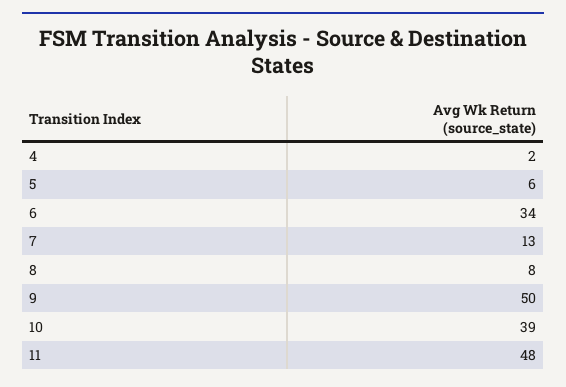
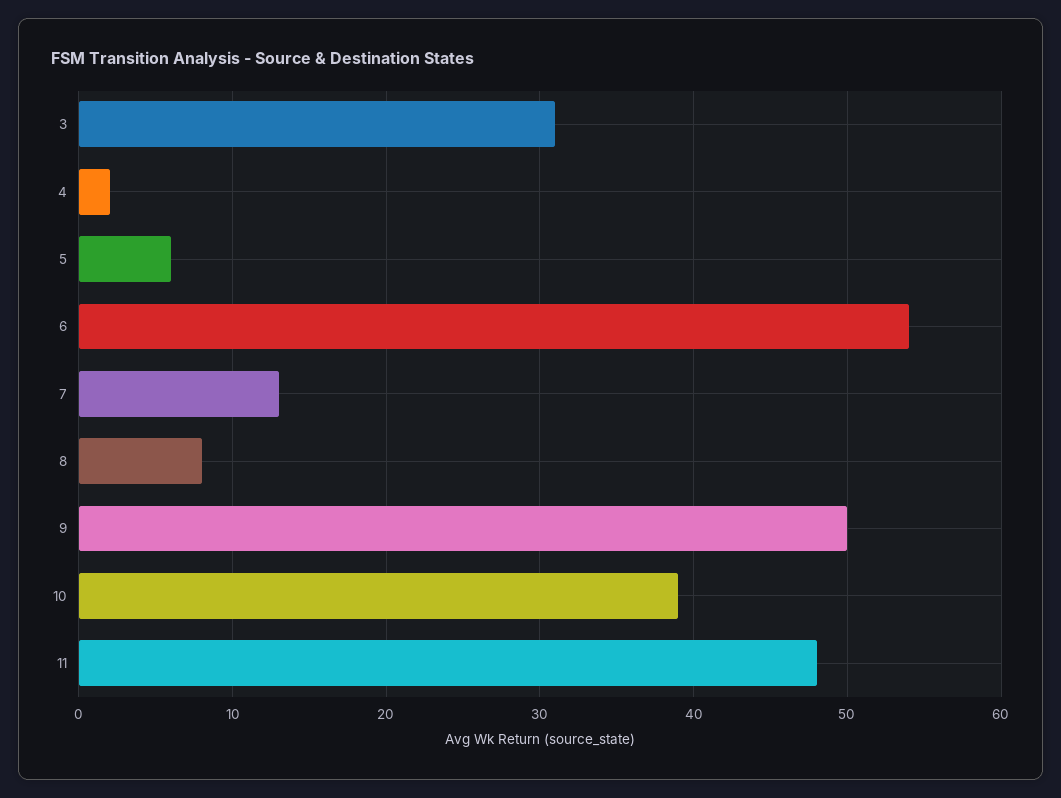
6: 34 -> 54
3: none -> 31

